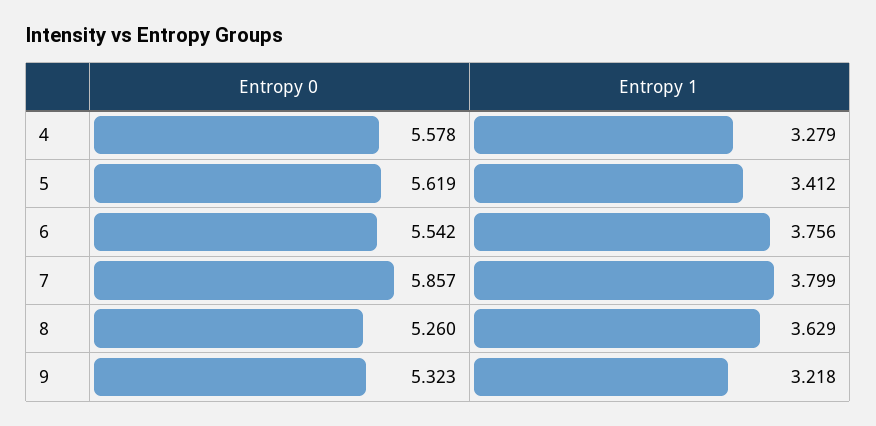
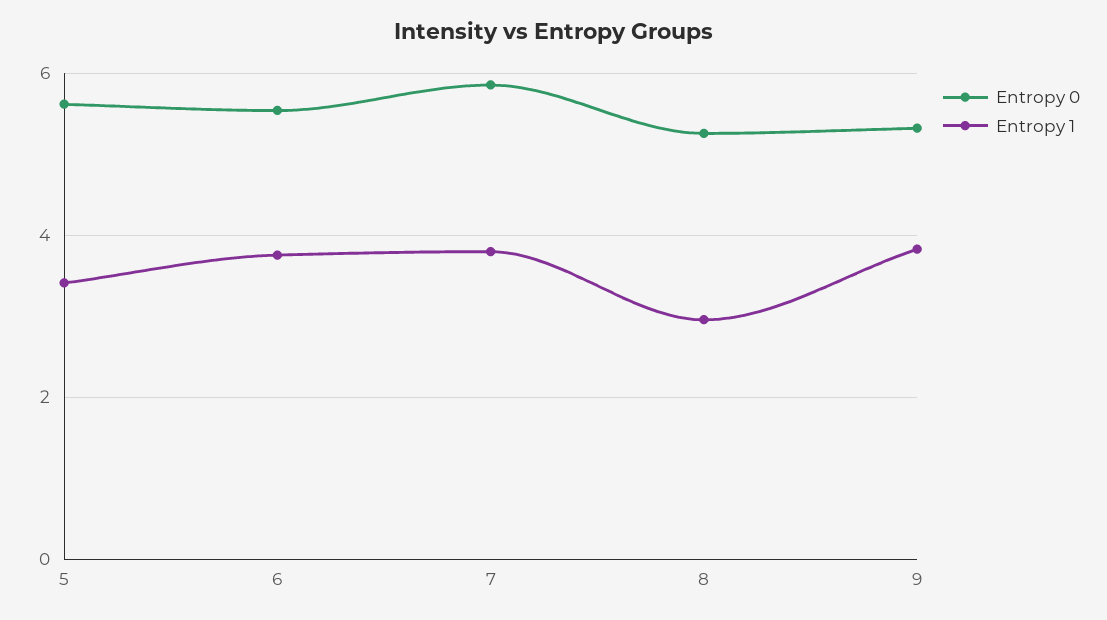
Entropy 0, 4: 5.578 -> none
Entropy 1, 4: 3.279 -> none
Entropy 1, 8: 3.629 -> 3
Entropy 1, 9: 3.218 -> 3.8

